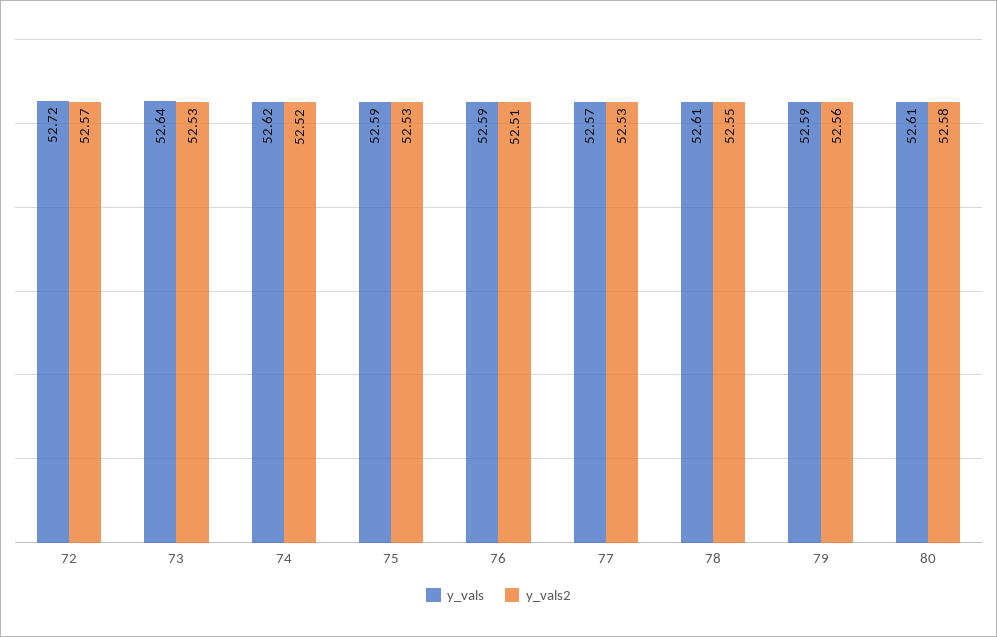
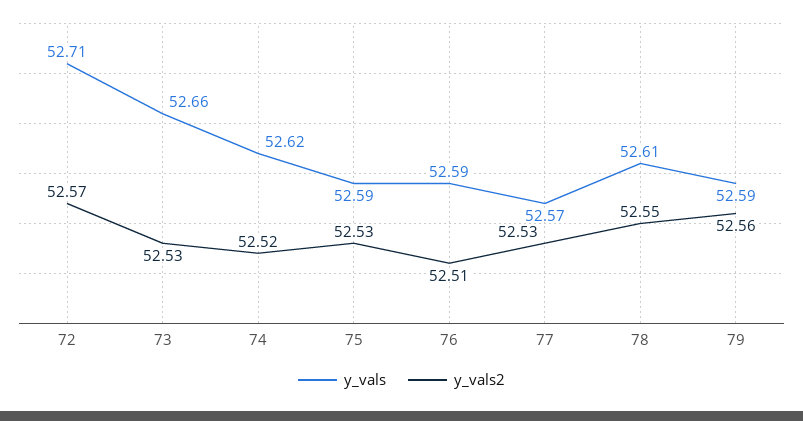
y_vals, 72: 52.72 -> 52.71
y_vals, 73: 52.64 -> 52.66
y_vals, 80: 52.61 -> none
y_vals2, 80: 52.58 -> none

